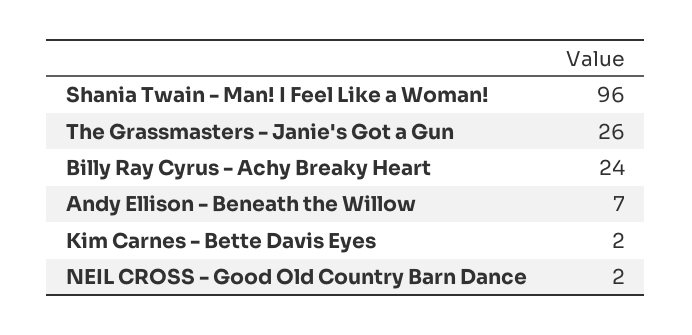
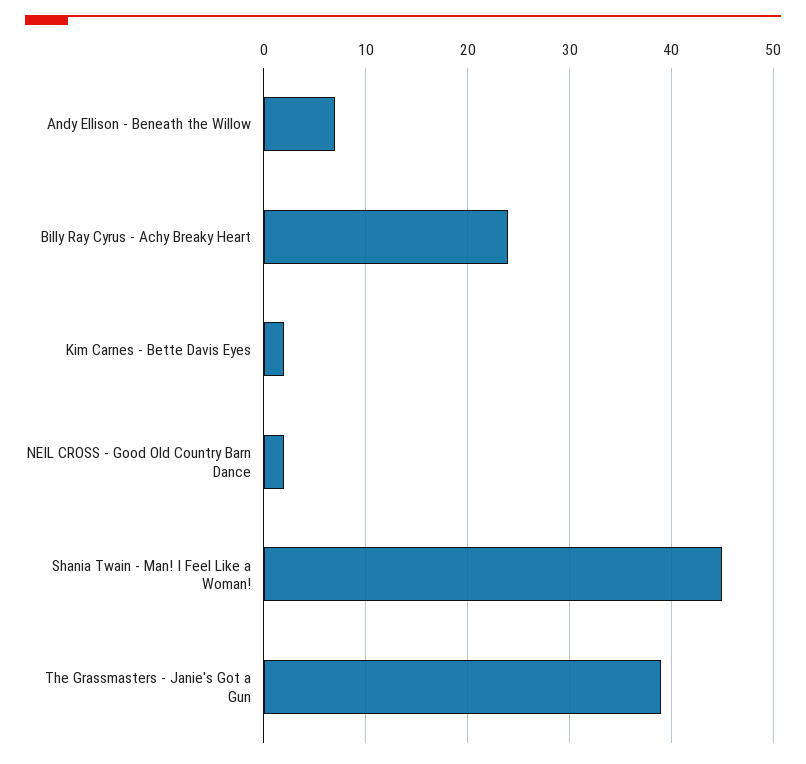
Shania Twain - Man! I Feel Like a Woman!: 96 -> 45
The Grassmasters - Janie's Got a Gun: 26 -> 39

